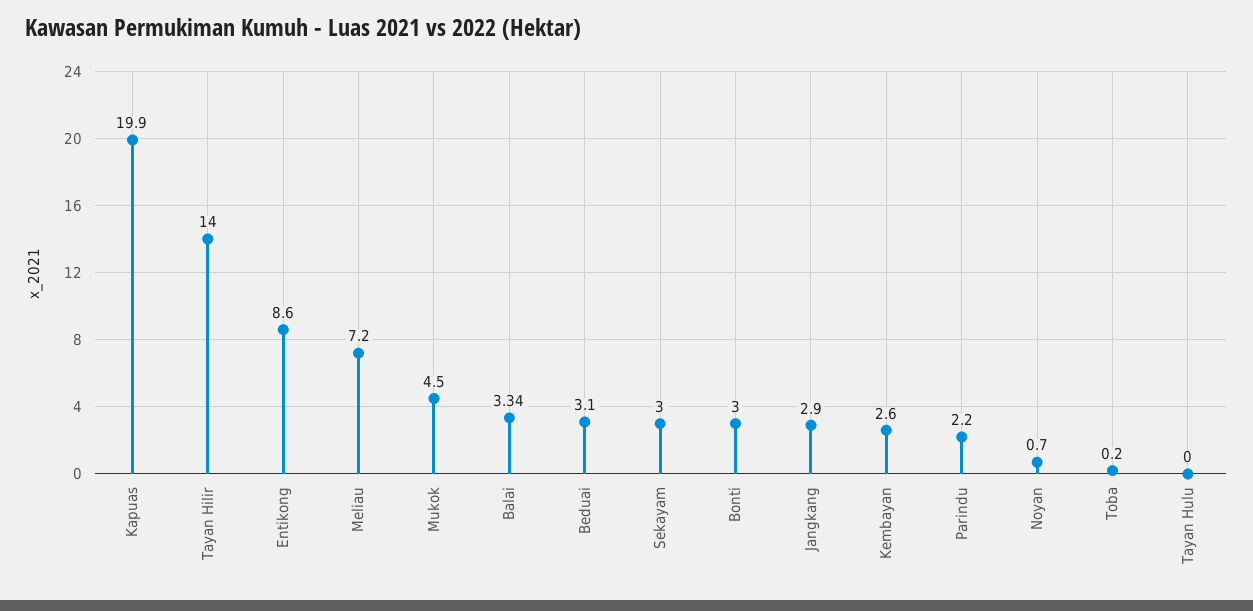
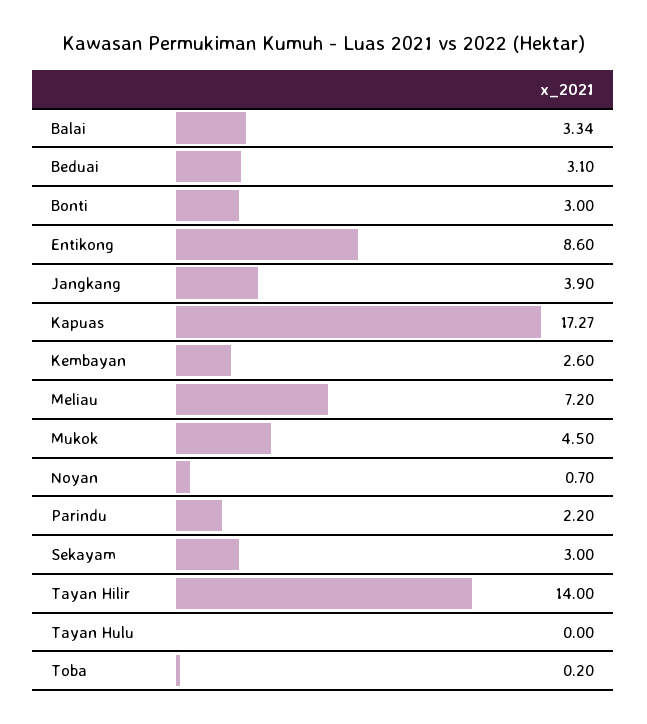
Kapuas: 19.9 -> 17.27
Jangkang: 2.9 -> 3.9

